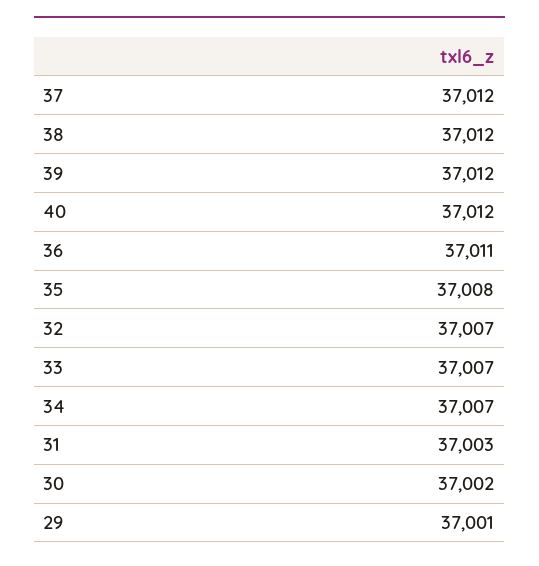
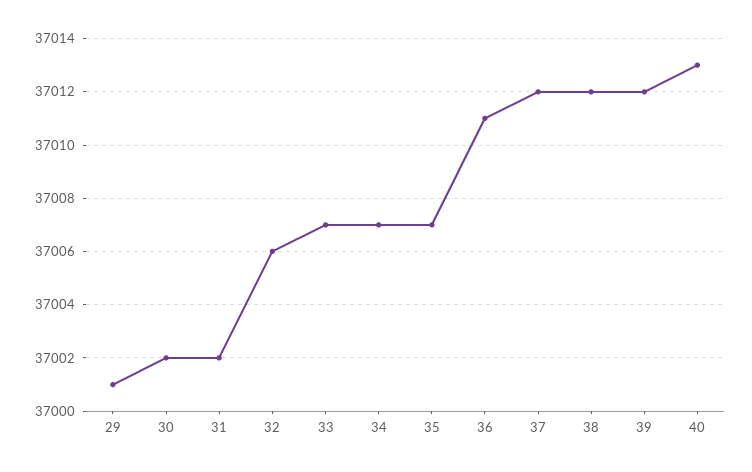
40: 37012 -> 37013
35: 37008 -> 37007
32: 37007 -> 37006
31: 37003 -> 37002

